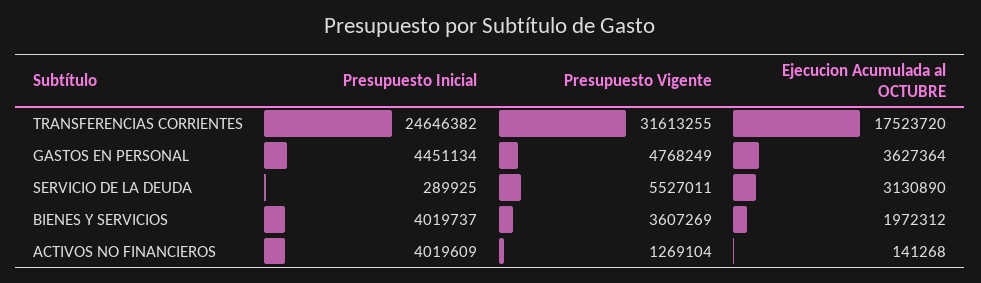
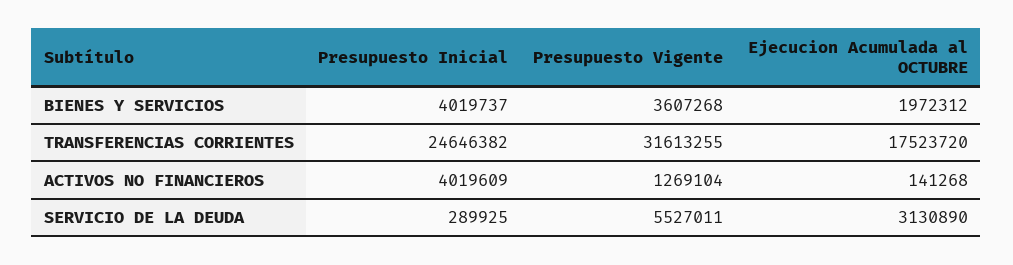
Presupuesto Inicial, GASTOS EN PERSONAL: 4451134 -> none
Presupuesto Vigente, GASTOS EN PERSONAL: 4768249 -> none
Ejecucion Acumulada al OCTUBRE, GASTOS EN PERSONAL: 3627364 -> none
Presupuesto Vigente, BIENES Y SERVICIOS: 3607269 -> 3607268

